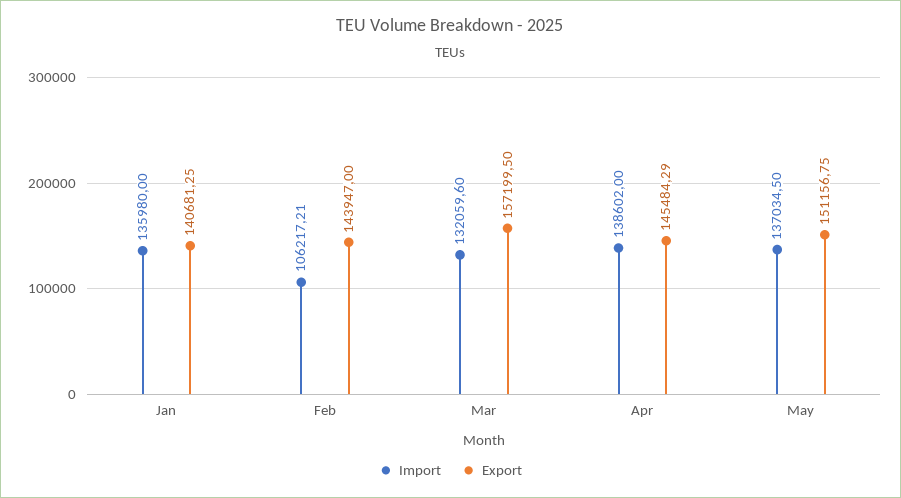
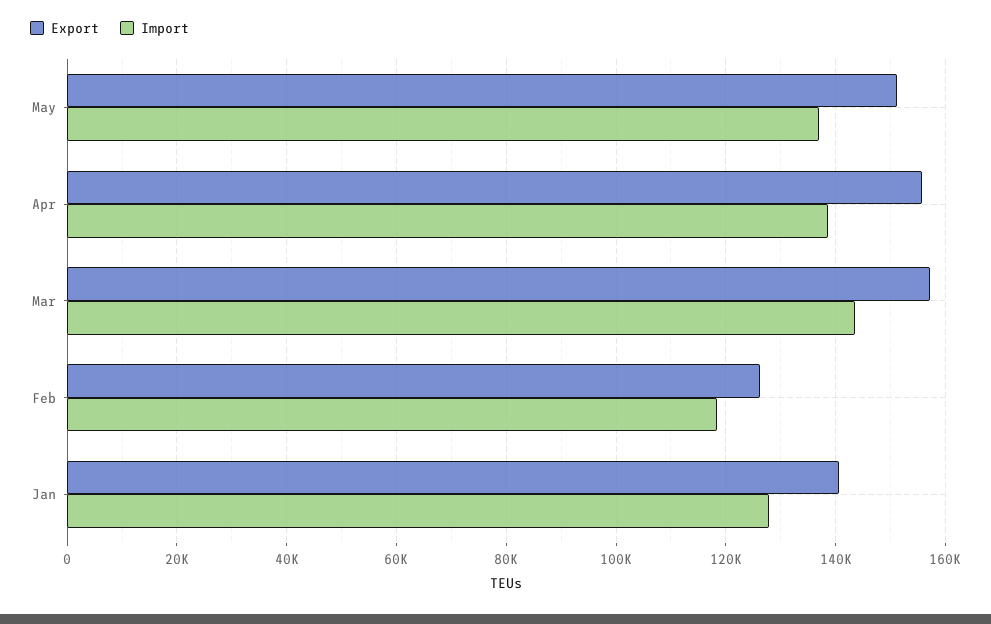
Import, Jan: 135980 -> 128000
Import, Feb: 106217.21 -> 118000
Export, Feb: 143947 -> 126000
Import, Mar: 132059.6 -> 144000
Export, Apr: 145484.29 -> 156000

